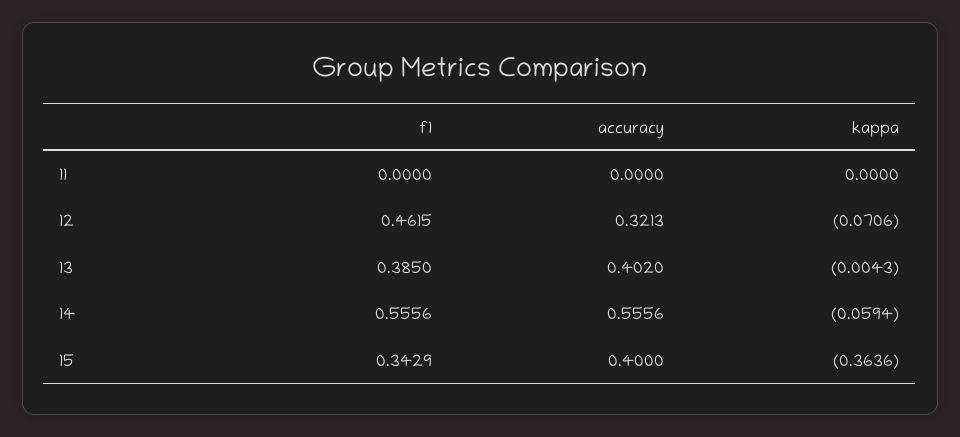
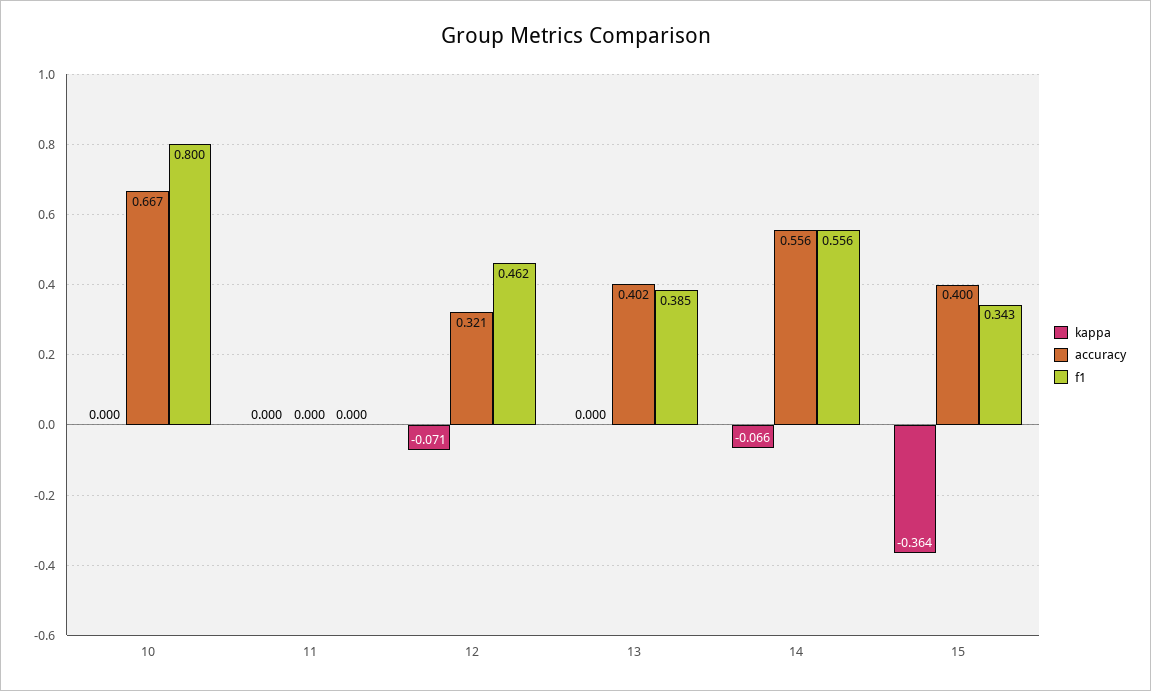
kappa, 13: -0.0043 -> 0
kappa, 14: -0.0594 -> -0.066
kappa, 10: none -> 0
accuracy, 10: none -> 0.667
f1, 10: none -> 0.8

